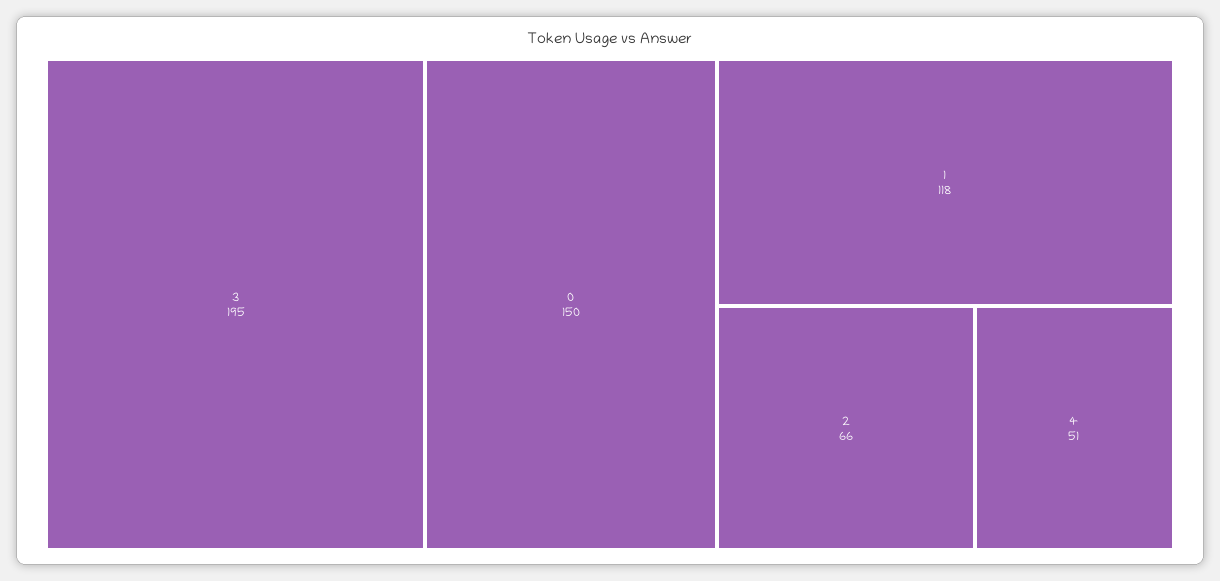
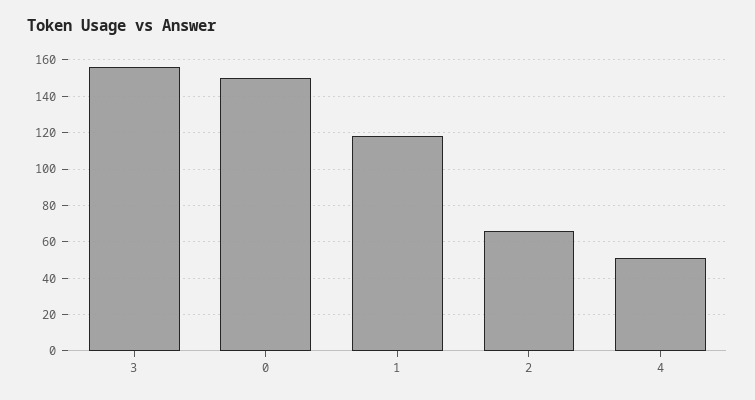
3: 195 -> 155

